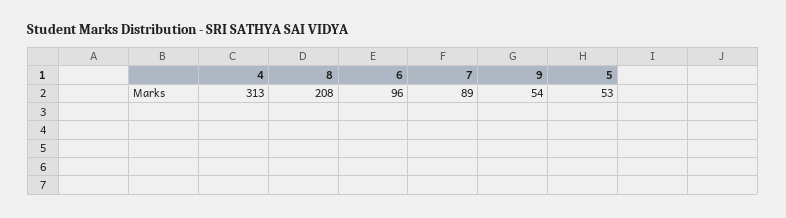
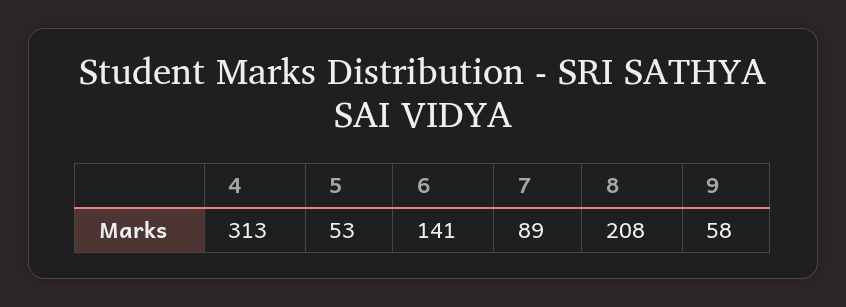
6: 96 -> 141
9: 54 -> 58

